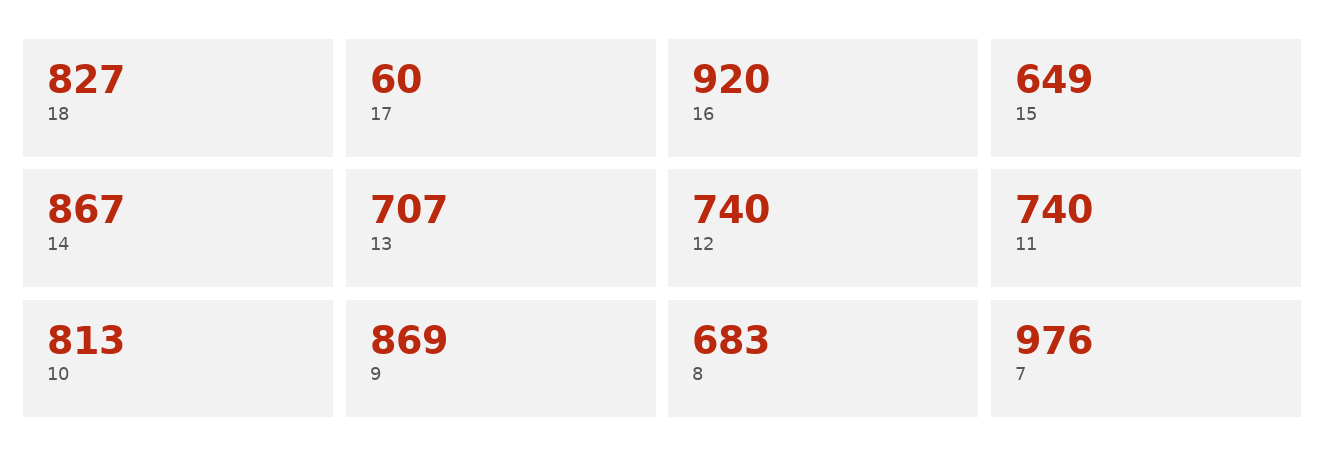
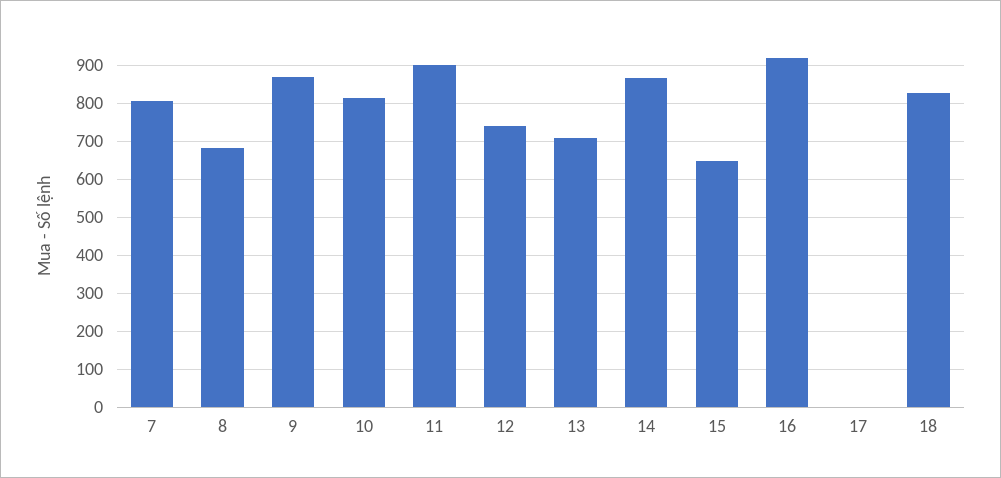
17: 60 -> 0
11: 740 -> 900
7: 976 -> 800

